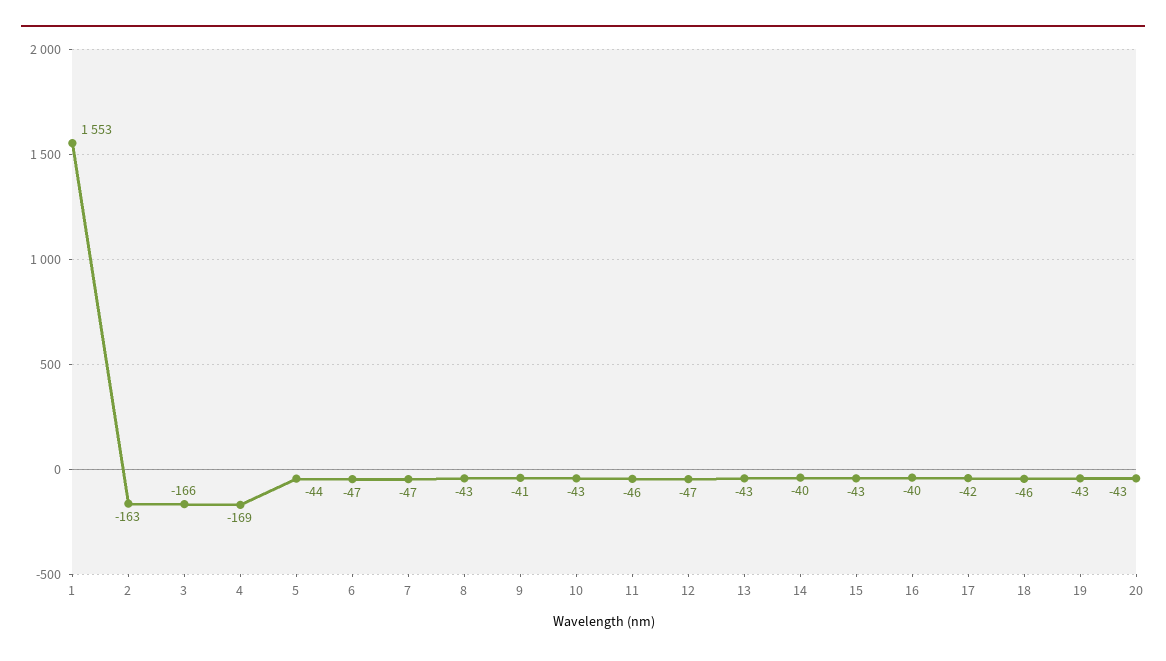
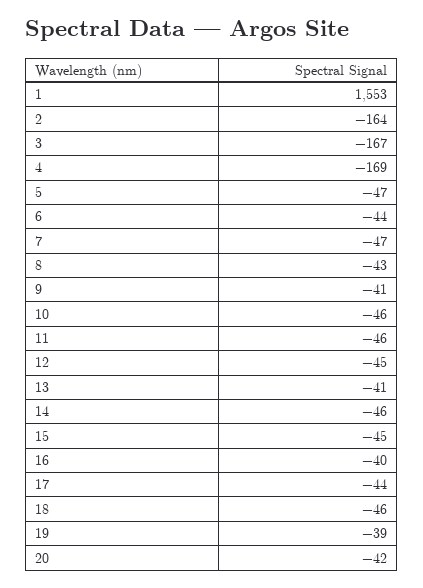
2: -163 -> -164
3: -166 -> -167
5: -44 -> -47
6: -47 -> -44
10: -43 -> -46
12: -47 -> -45
13: -43 -> -41
14: -40 -> -46
15: -43 -> -45
17: -42 -> -44
19: -43 -> -39
20: -43 -> -42

